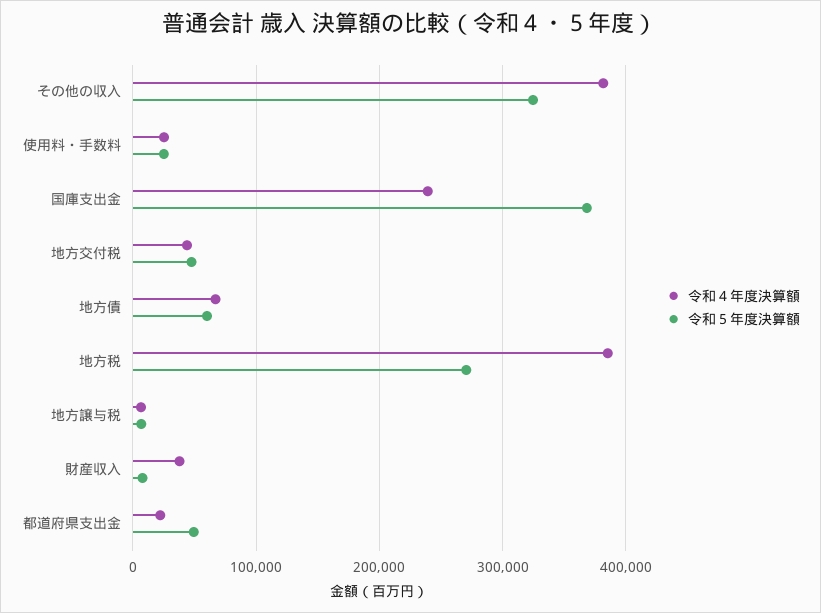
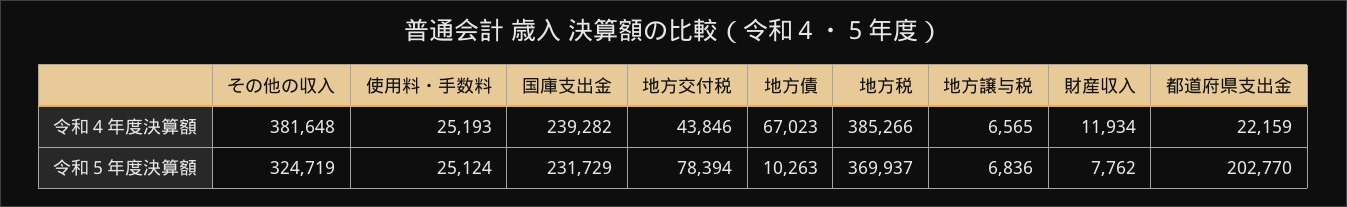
令和５年度決算額, 国庫支出金: 370000 -> 231729
令和５年度決算額, 地方交付税: 50000 -> 78394
令和５年度決算額, 地方債: 60000 -> 10263
令和５年度決算額, 地方税: 270000 -> 369937
令和４年度決算額, 財産収入: 40000 -> 11934
令和５年度決算額, 都道府県支出金: 50000 -> 202770

